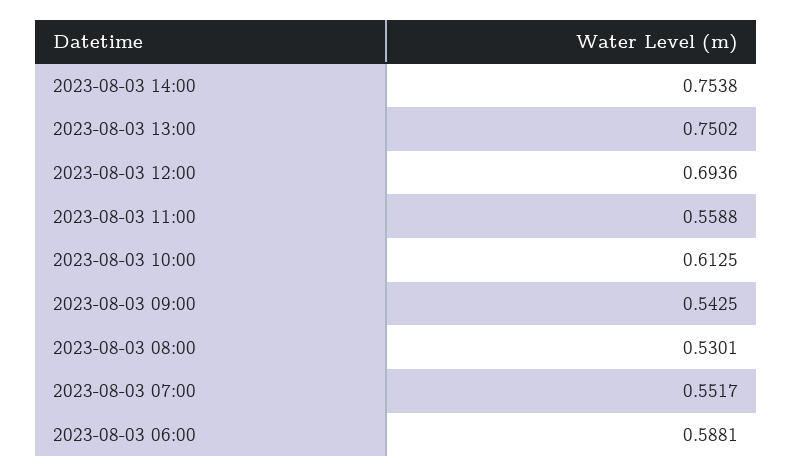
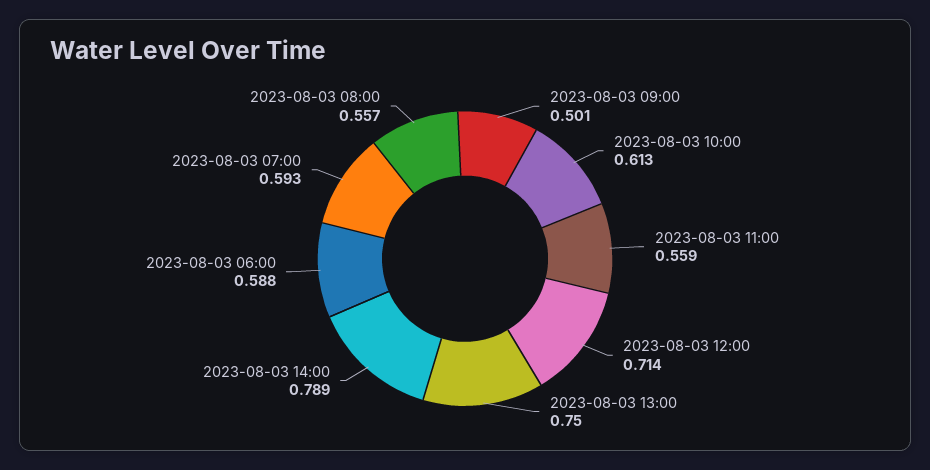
2023-08-03 14:00: 0.7538 -> 0.789
2023-08-03 12:00: 0.6936 -> 0.714
2023-08-03 09:00: 0.5425 -> 0.501
2023-08-03 08:00: 0.5301 -> 0.557
2023-08-03 07:00: 0.5517 -> 0.593

